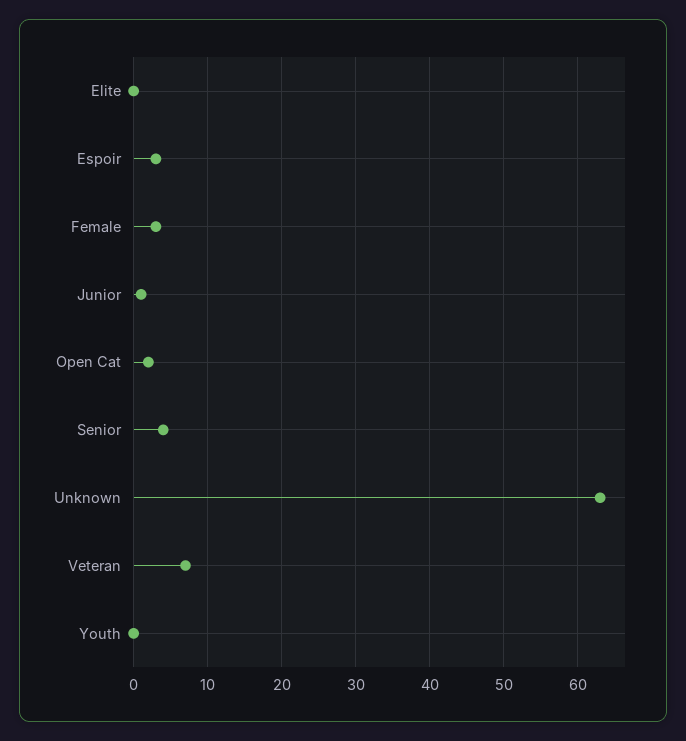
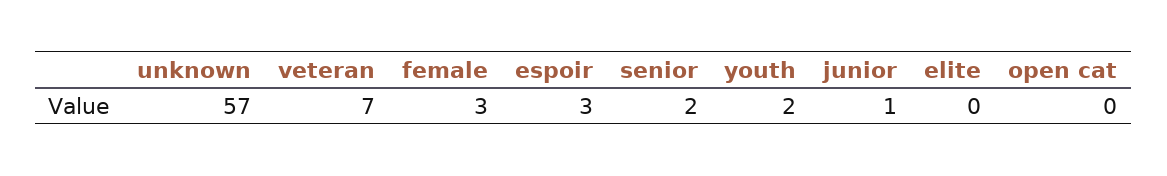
Open Cat: 2 -> 0
Senior: 4 -> 2
Unknown: 63 -> 57
Youth: 0 -> 2

